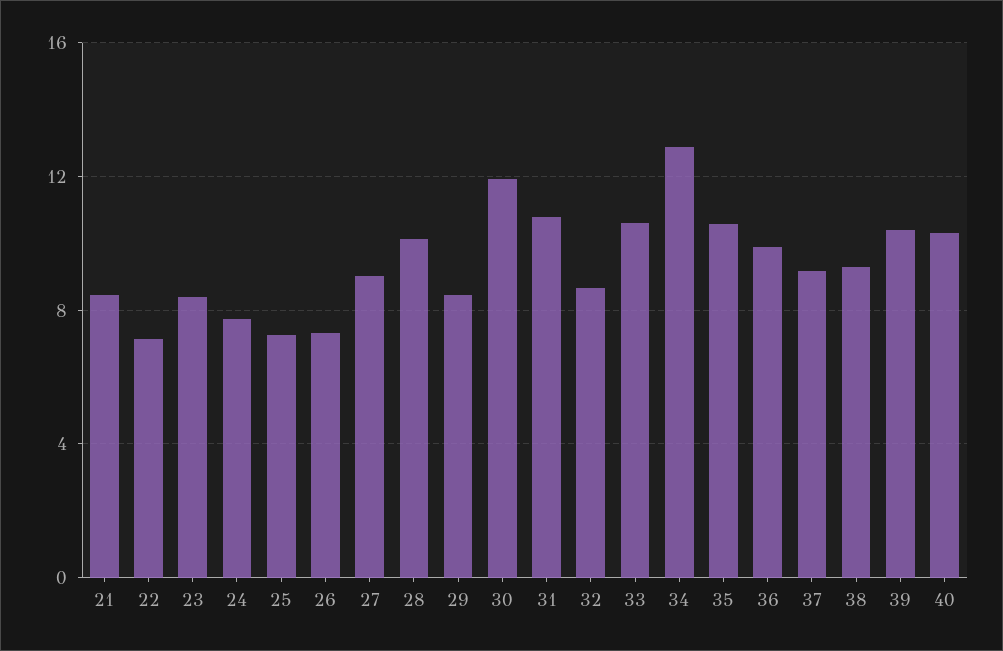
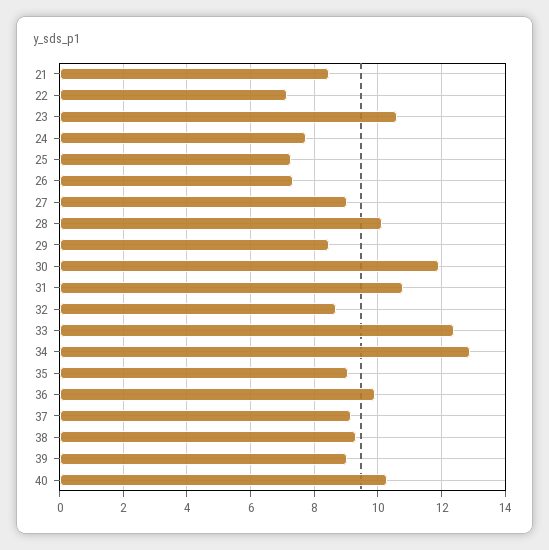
23: 8.5 -> 10.6
33: 10.5 -> 12.4
35: 10.5 -> 9
39: 10.5 -> 9

